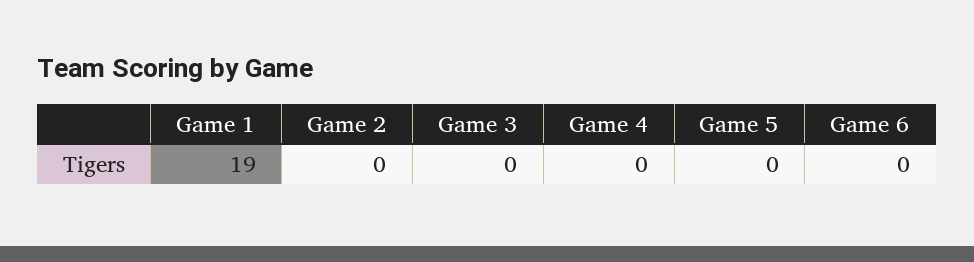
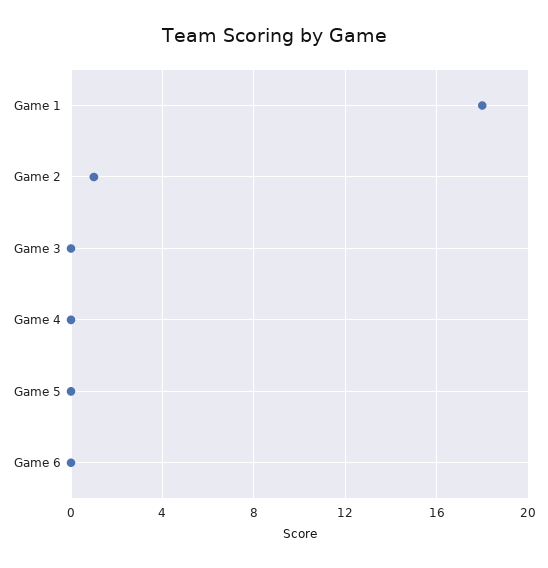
Game 1: 19 -> 18
Game 2: 0 -> 1

